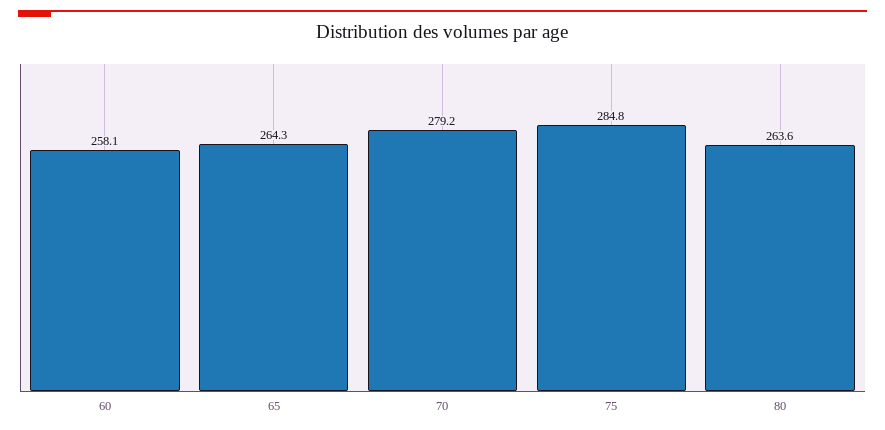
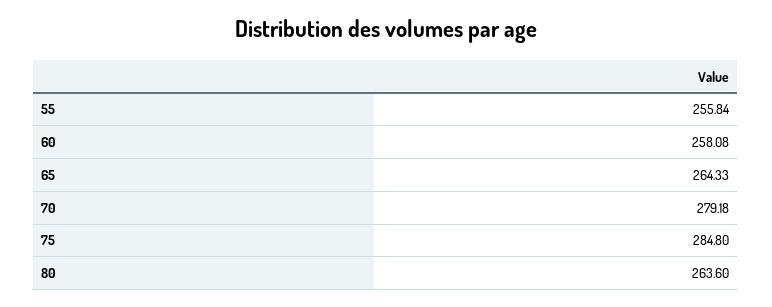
55: none -> 255.84

